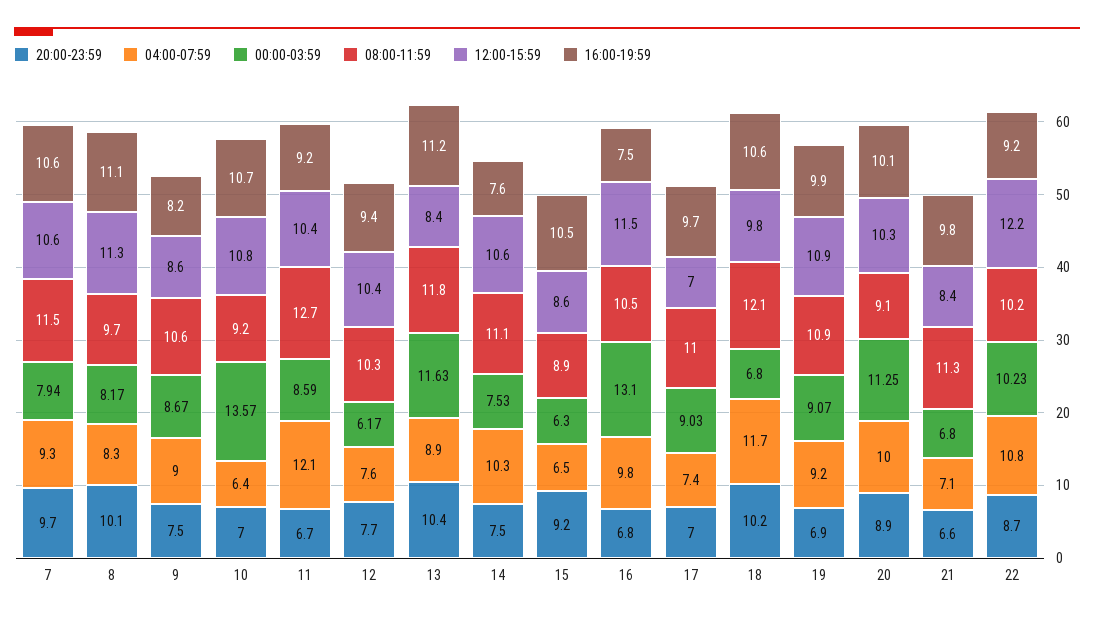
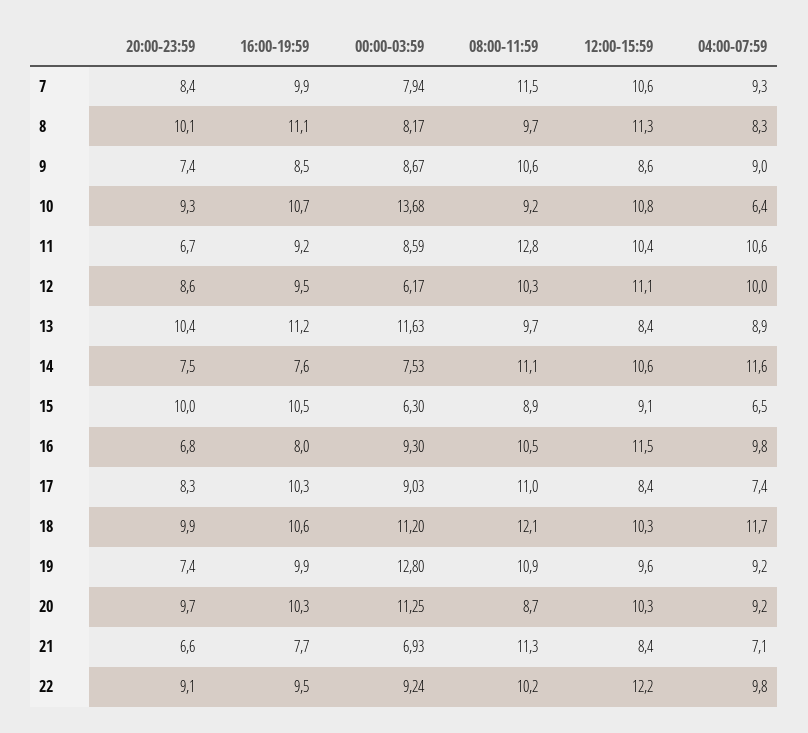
20:00-23:59, 7: 9.7 -> 8.4
16:00-19:59, 7: 10.6 -> 9.9
20:00-23:59, 9: 7.5 -> 7.4
16:00-19:59, 9: 8.2 -> 8.5
20:00-23:59, 10: 7 -> 9.3
00:00-03:59, 10: 13.57 -> 13.68
04:00-07:59, 11: 12.1 -> 10.6
08:00-11:59, 11: 12.7 -> 12.8
20:00-23:59, 12: 7.7 -> 8.6
04:00-07:59, 12: 7.6 -> 10
12:00-15:59, 12: 10.4 -> 11.1
16:00-19:59, 12: 9.4 -> 9.5
08:00-11:59, 13: 11.8 -> 9.7
04:00-07:59, 14: 10.3 -> 11.6
20:00-23:59, 15: 9.2 -> 10
12:00-15:59, 15: 8.6 -> 9.1
00:00-03:59, 16: 13.1 -> 9.3
16:00-19:59, 16: 7.5 -> 8
20:00-23:59, 17: 7 -> 8.3
12:00-15:59, 17: 7 -> 8.4
16:00-19:59, 17: 9.7 -> 10.3
20:00-23:59, 18: 10.2 -> 9.9
00:00-03:59, 18: 6.8 -> 11.2
12:00-15:59, 18: 9.8 -> 10.3
20:00-23:59, 19: 6.9 -> 7.4
00:00-03:59, 19: 9.07 -> 12.8
12:00-15:59, 19: 10.9 -> 9.6
20:00-23:59, 20: 8.9 -> 9.7
04:00-07:59, 20: 10 -> 9.2
08:00-11:59, 20: 9.1 -> 8.7
16:00-19:59, 20: 10.1 -> 10.3
00:00-03:59, 21: 6.8 -> 6.93
16:00-19:59, 21: 9.8 -> 7.7
20:00-23:59, 22: 8.7 -> 9.1
04:00-07:59, 22: 10.8 -> 9.8
00:00-03:59, 22: 10.23 -> 9.24
16:00-19:59, 22: 9.2 -> 9.5

